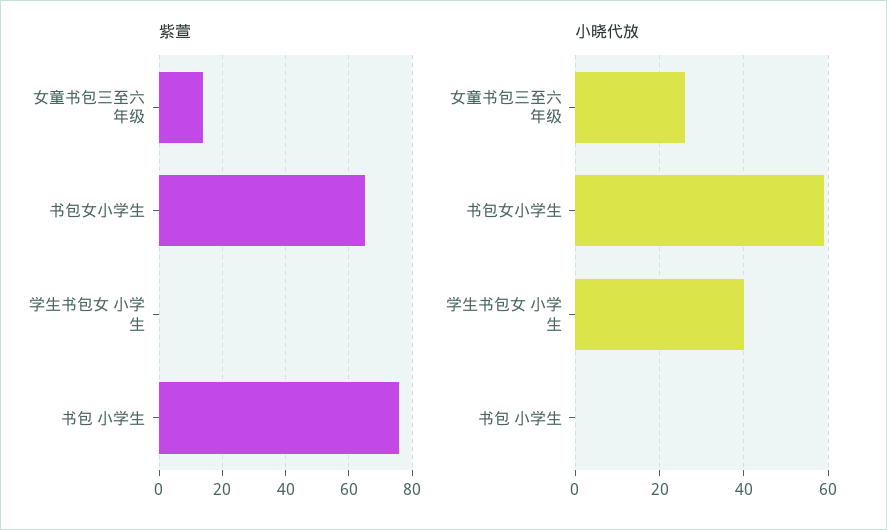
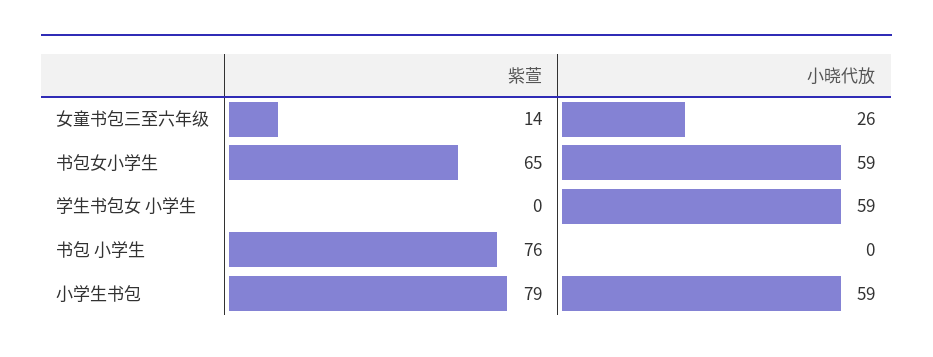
小晓代放, 学生书包女 小学生: 40 -> 59
紫萱, 小学生书包: none -> 79
小晓代放, 小学生书包: none -> 59

